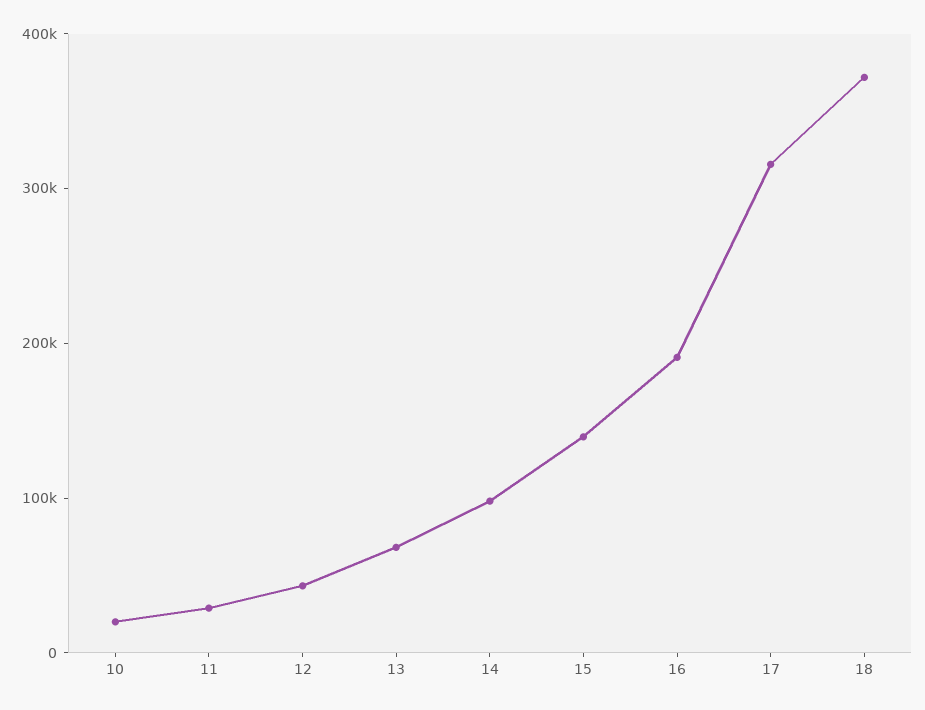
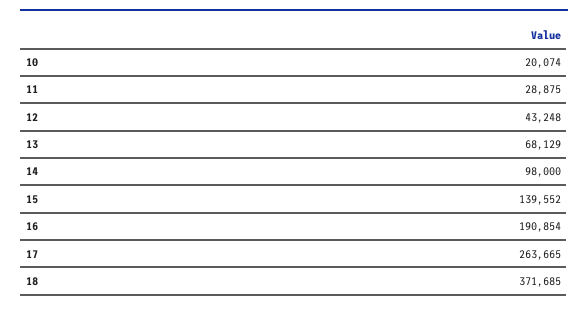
17: 320000 -> 263665

